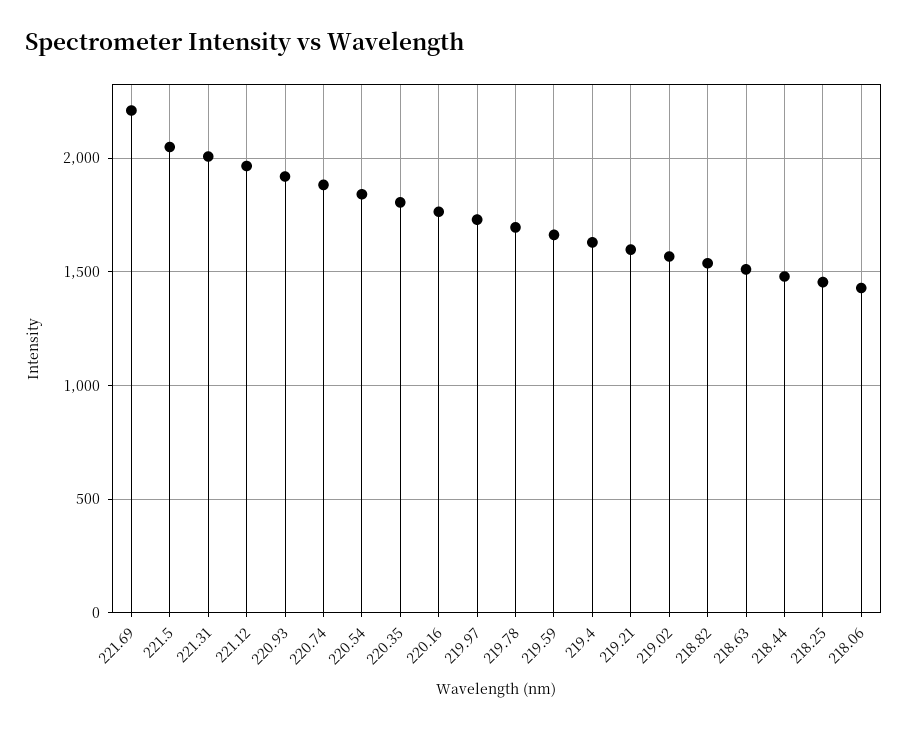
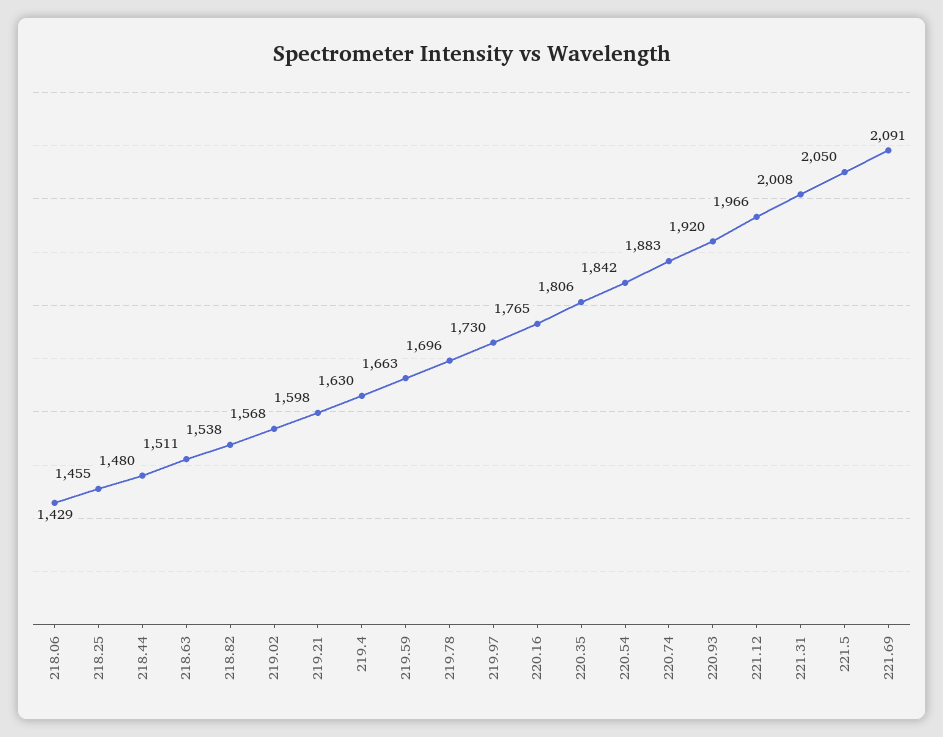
221.69: 2200 -> 2091

